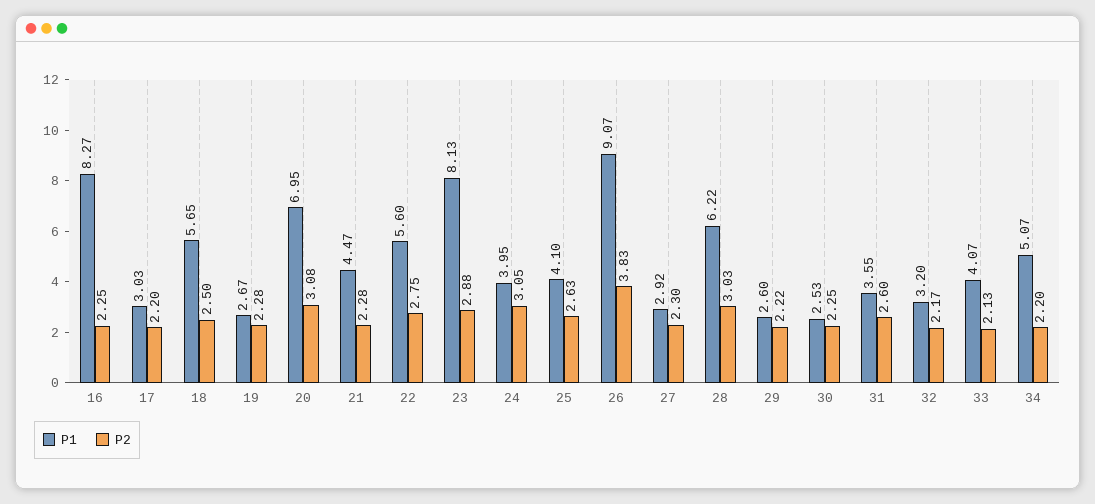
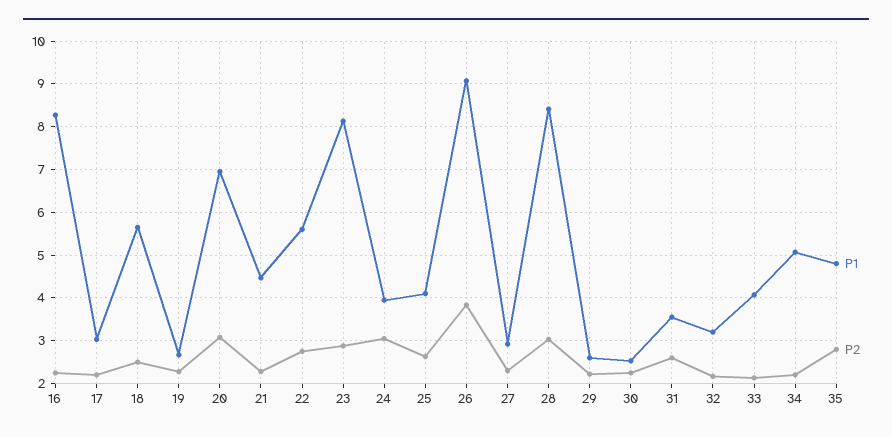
P1, 28: 6.22 -> 8.4
P1, 35: none -> 4.8
P2, 35: none -> 2.8

